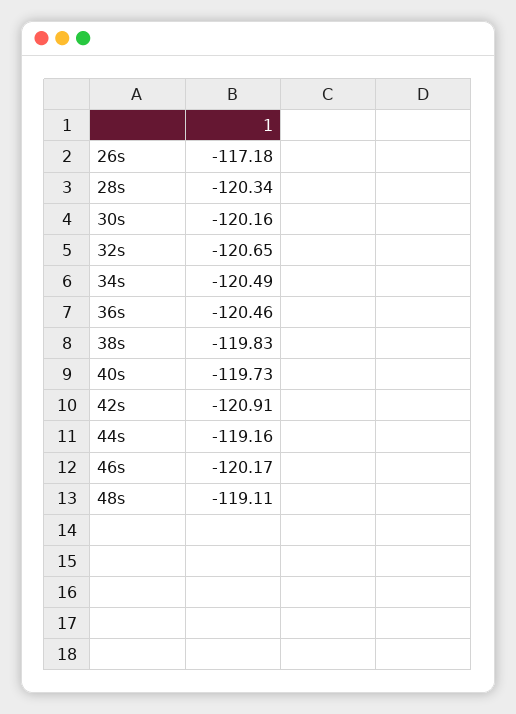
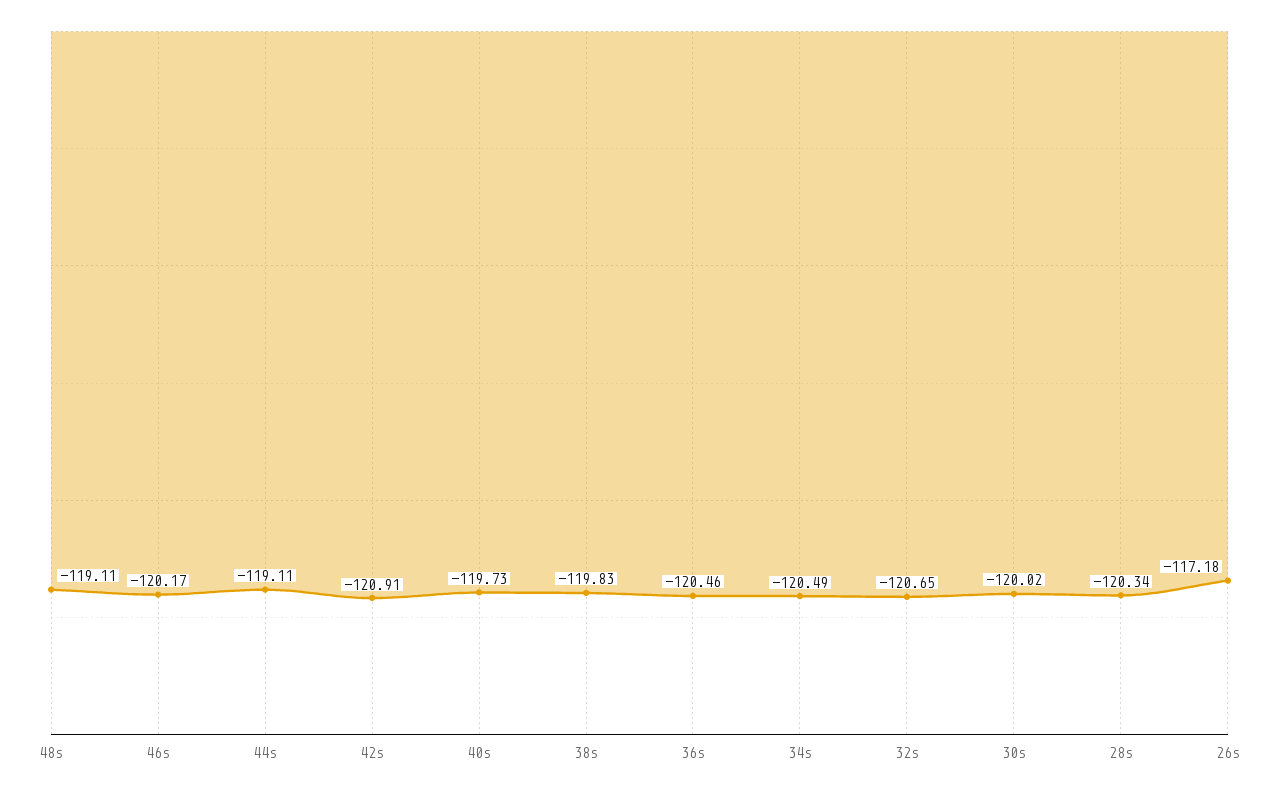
30s: -120.16 -> -120.02
44s: -119.16 -> -119.11

